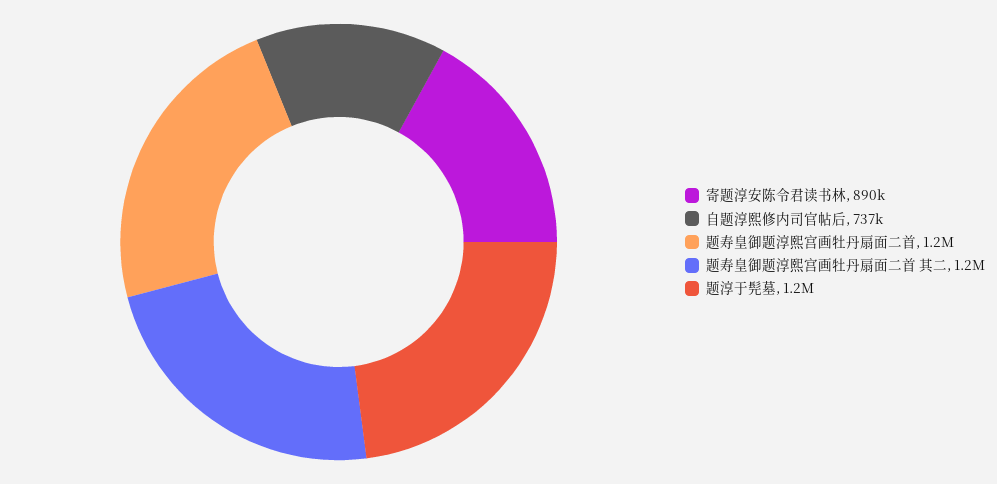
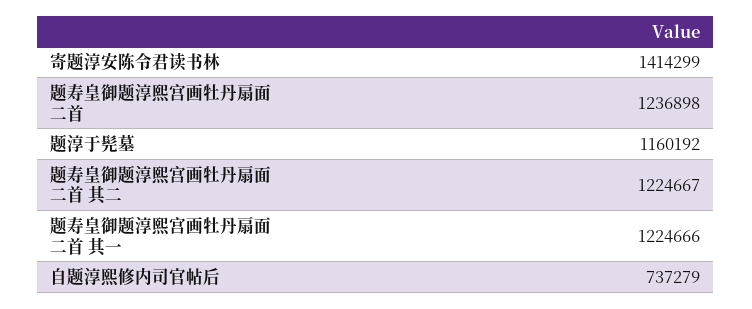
寄题淳安陈令君读书林: 890000 -> 1414299
题寿皇御题淳熙宫画牡丹扇面二首 其一: none -> 1224666

